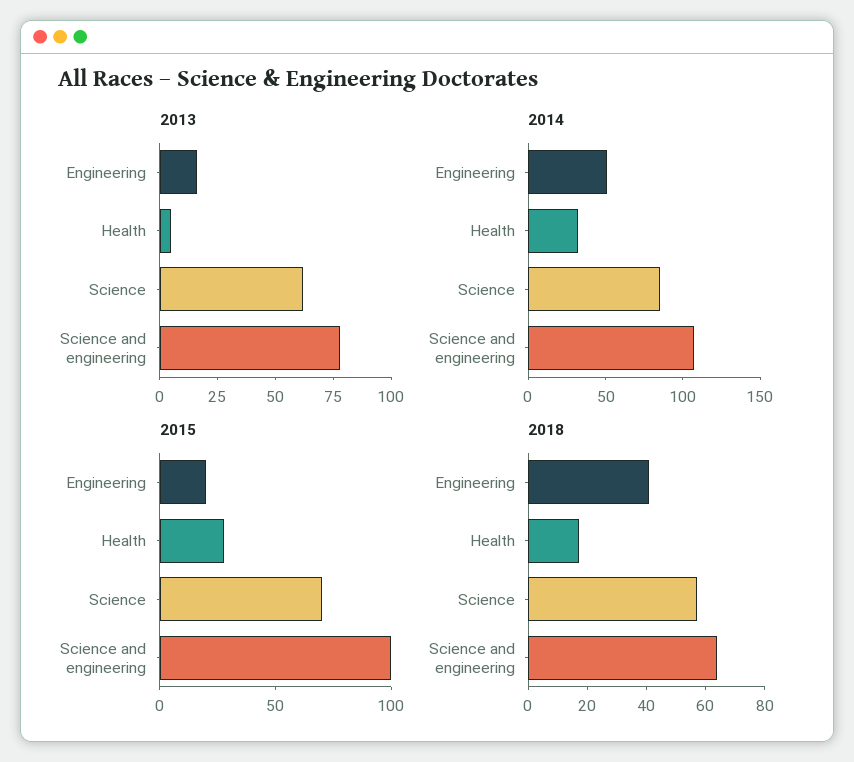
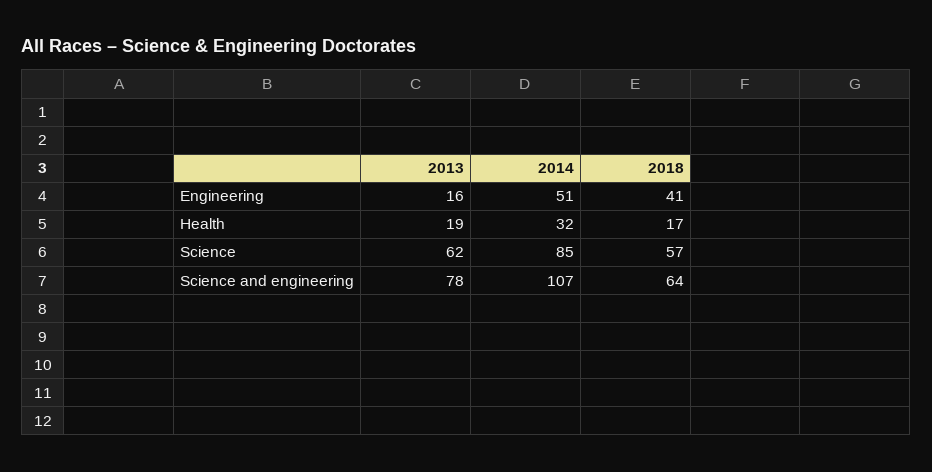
2013, Health: 5 -> 19
2015, Engineering: 20 -> none
2015, Health: 30 -> none
2015, Science: 70 -> none
2015, Science and engineering: 100 -> none

